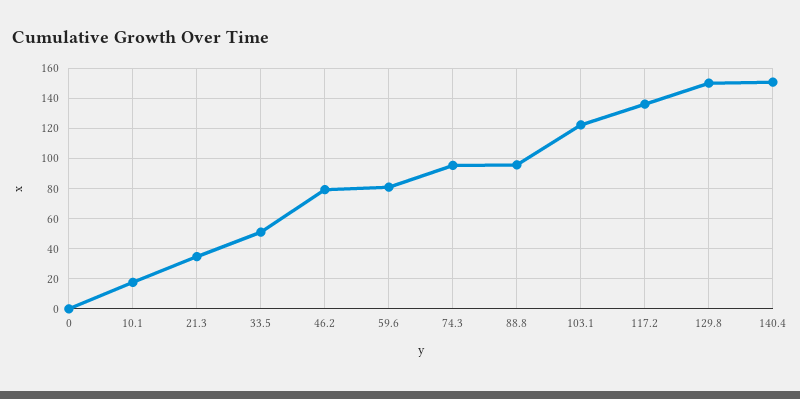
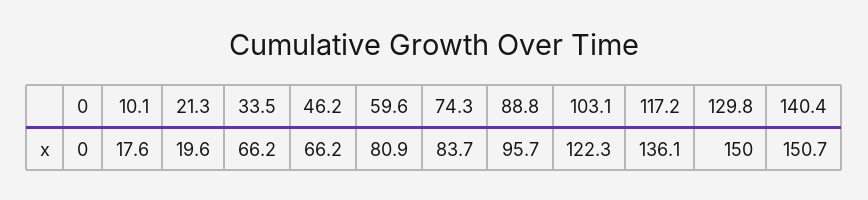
21.3: 35 -> 19.6
33.5: 50 -> 66.2
46.2: 80 -> 66.2
74.3: 95 -> 83.7

